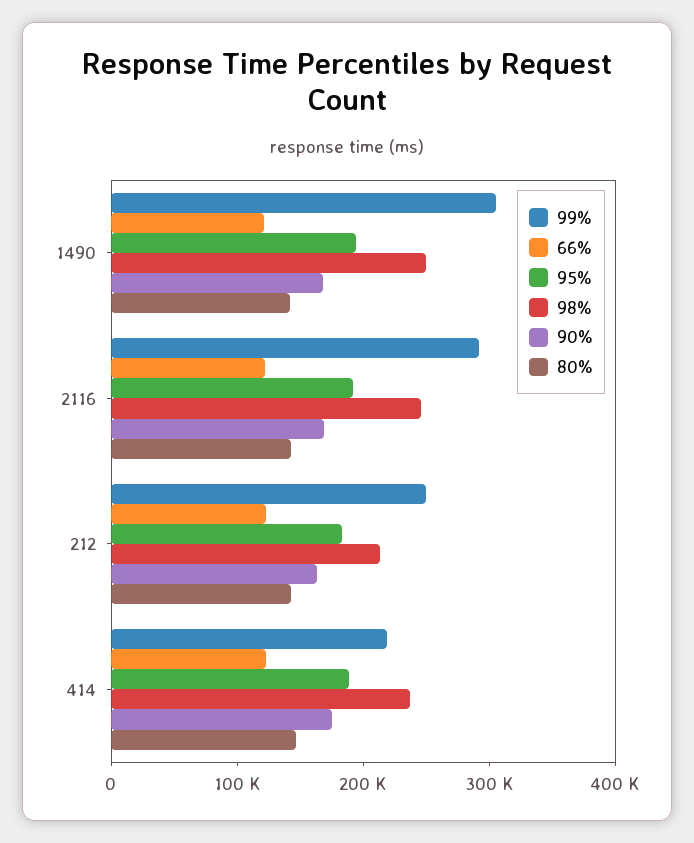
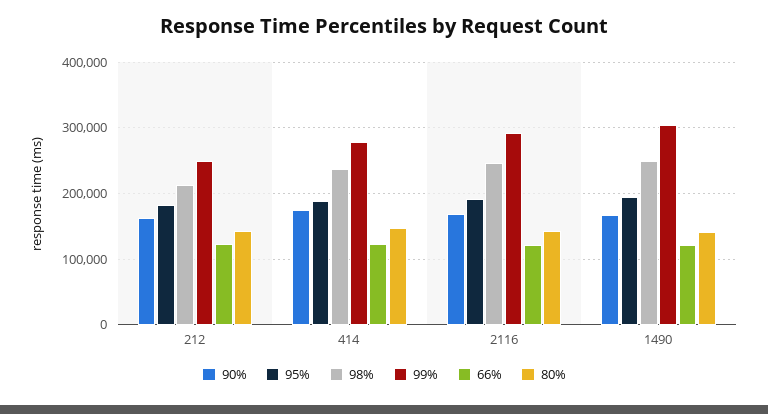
99%, 414: 220000 -> 280000

